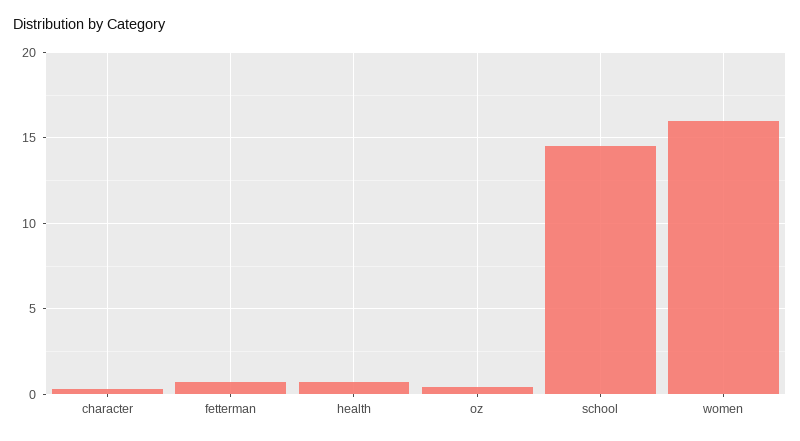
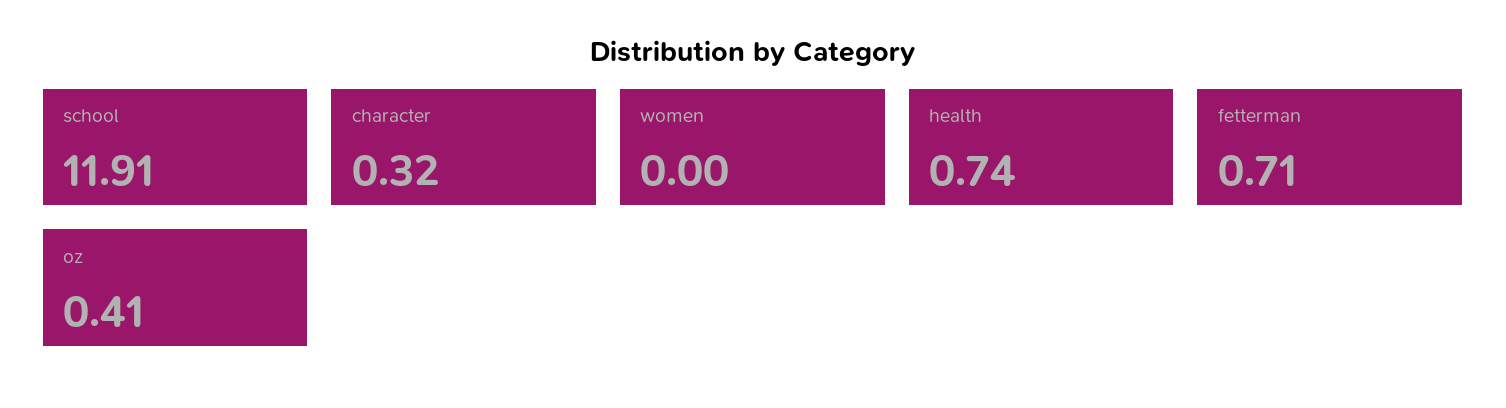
school: 14.5 -> 11.91
women: 16 -> 0

